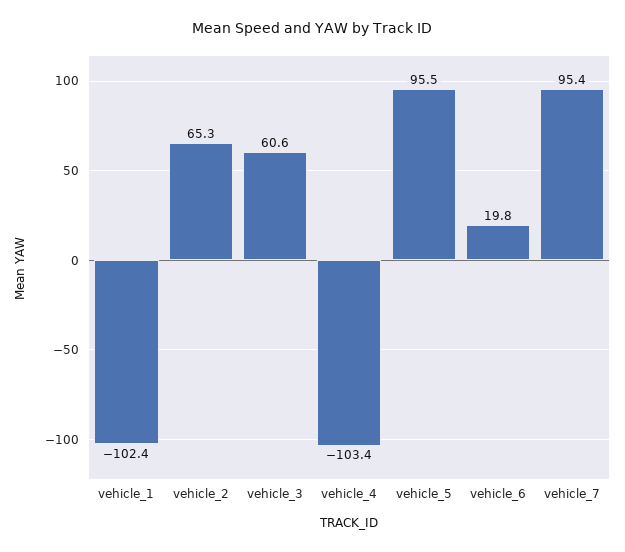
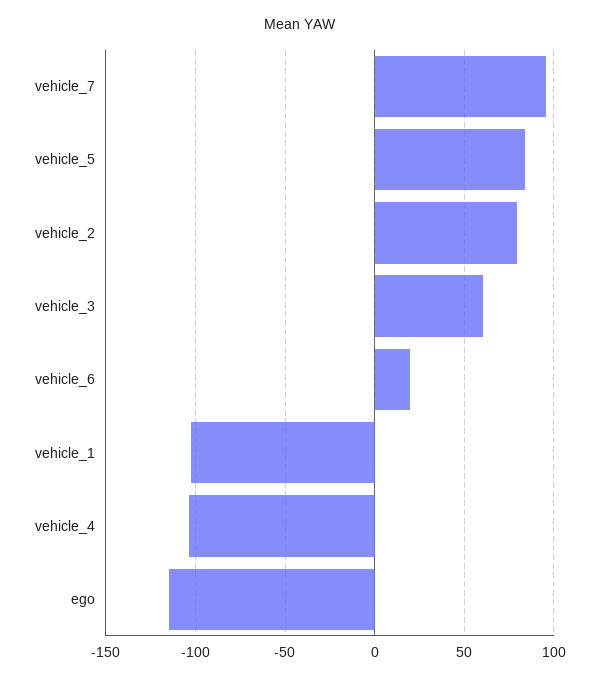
vehicle_2: 65.3 -> 80
vehicle_5: 95.5 -> 85
ego: none -> -115

